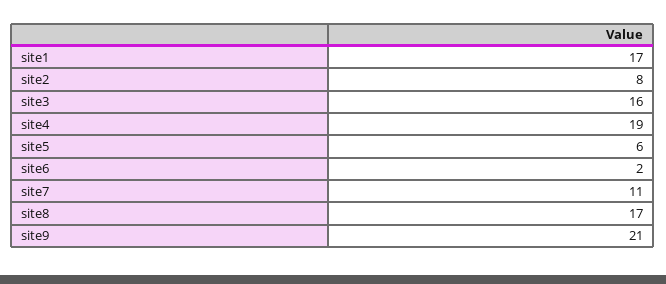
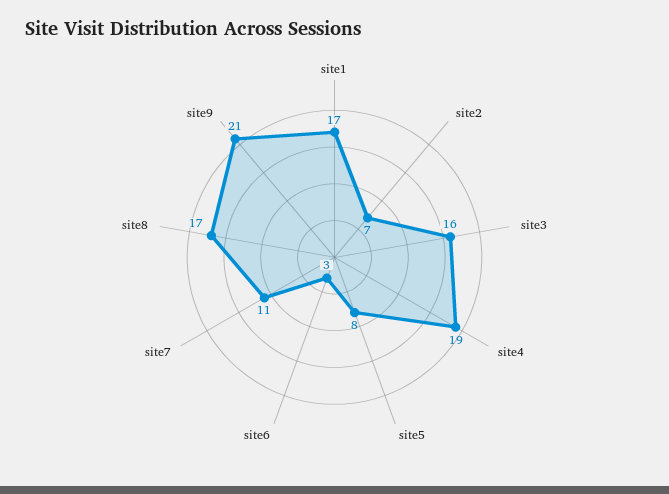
site2: 8 -> 7
site5: 6 -> 8
site6: 2 -> 3

